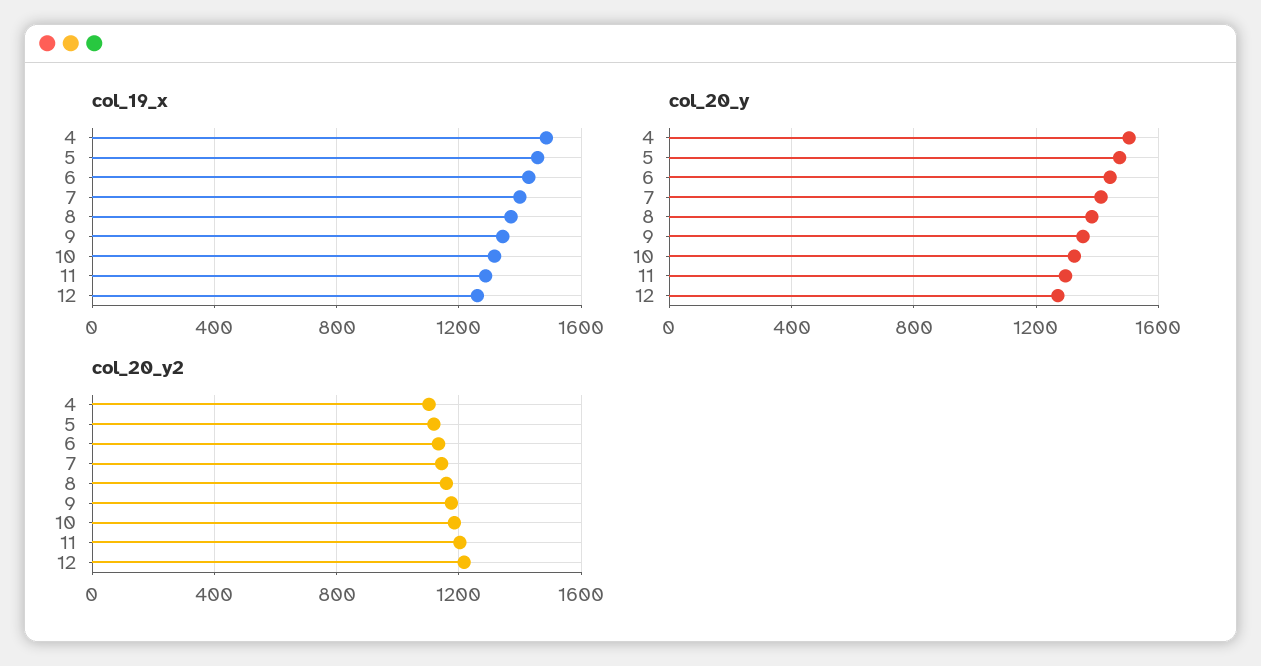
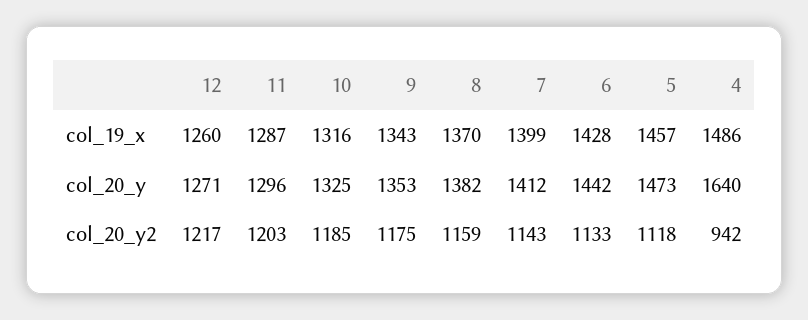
col_20_y, 4: 1500 -> 1640
col_20_y2, 4: 1100 -> 942

